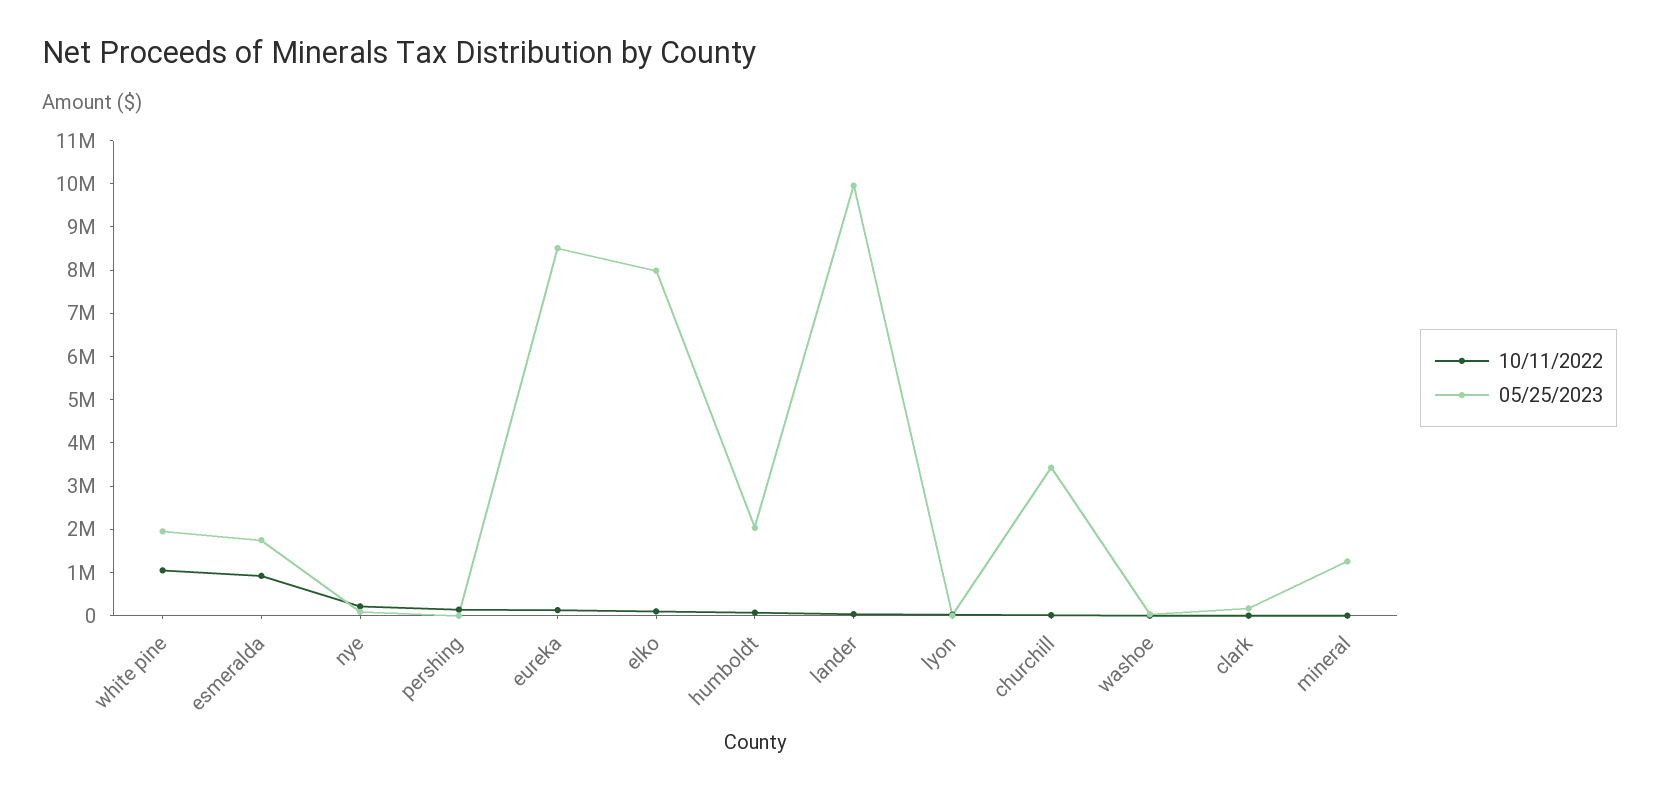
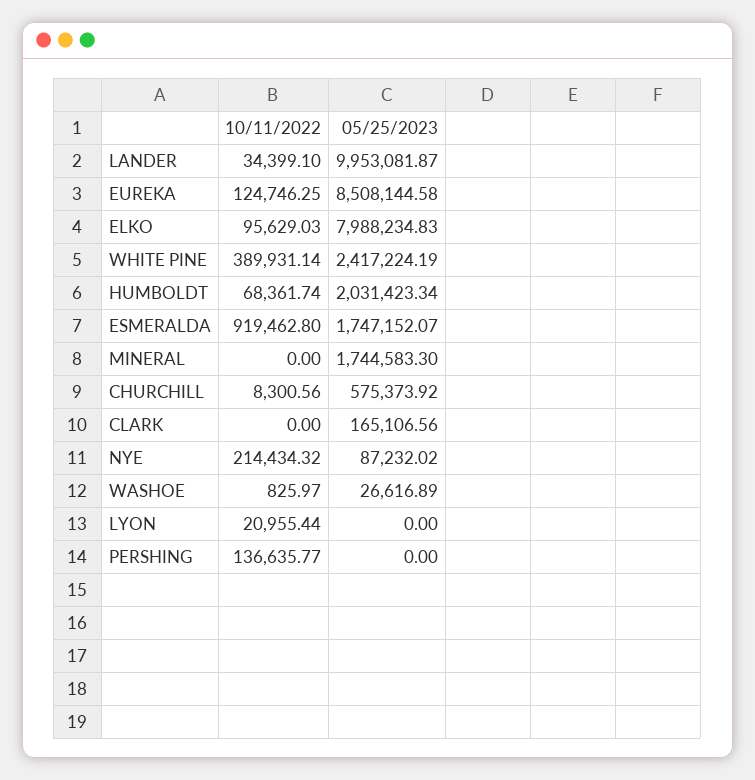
10/11/2022, white pine: 1000000 -> 389931.14
05/25/2023, white pine: 2000000 -> 2417224.19
05/25/2023, churchill: 3400000 -> 575373.92
05/25/2023, mineral: 1200000 -> 1744583.3

